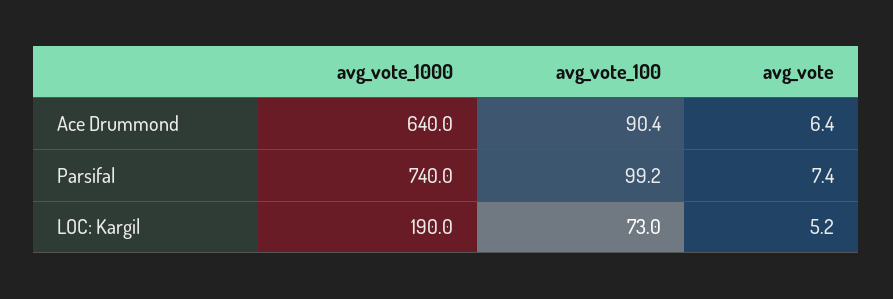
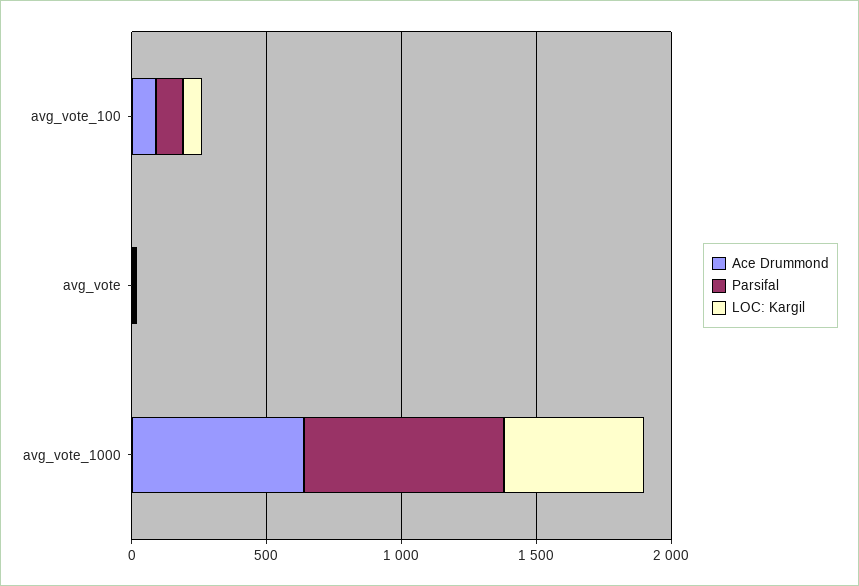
LOC: Kargil, avg_vote_1000: 190 -> 500

